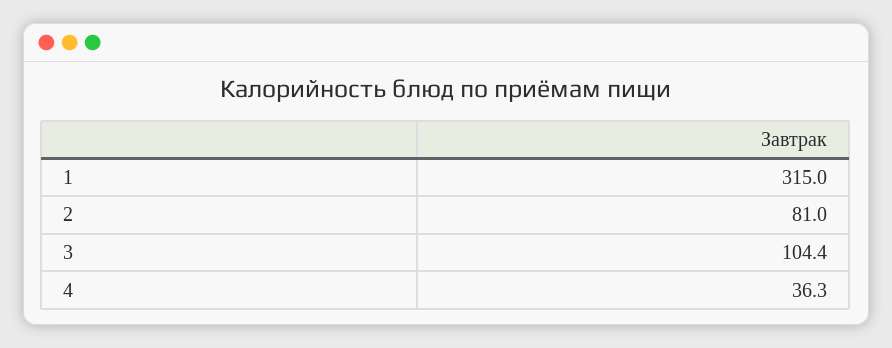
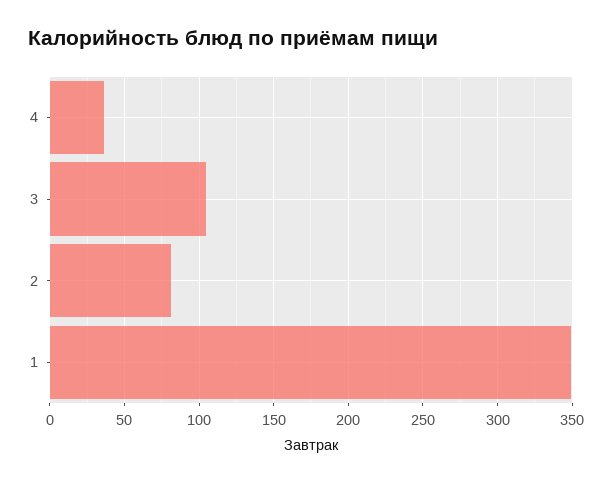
1: 315 -> 350

